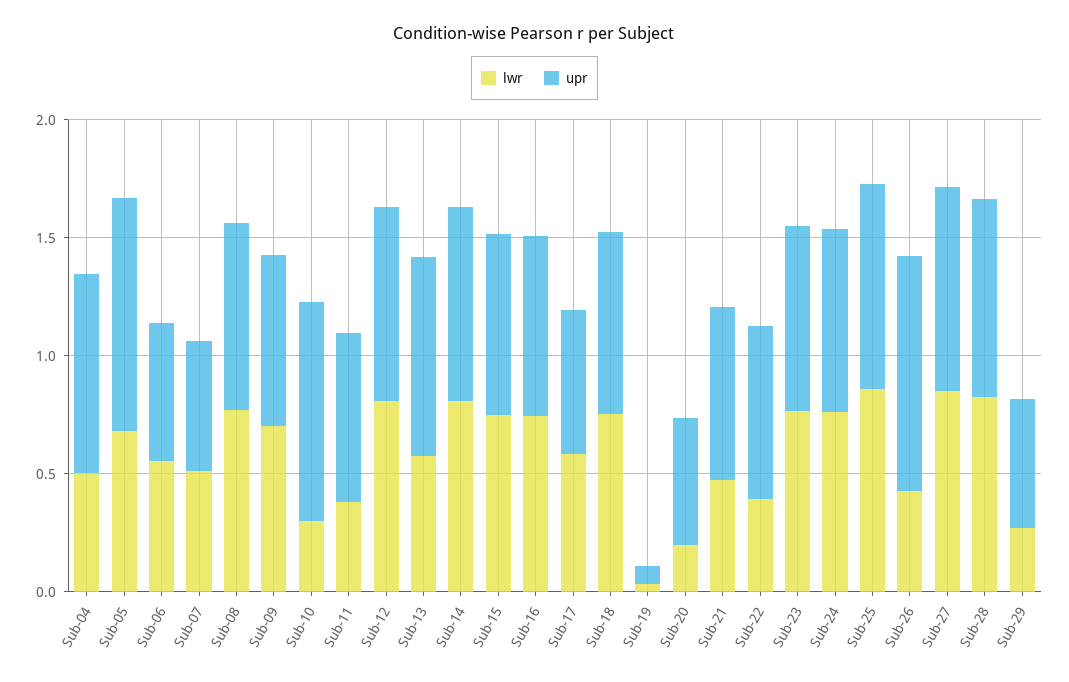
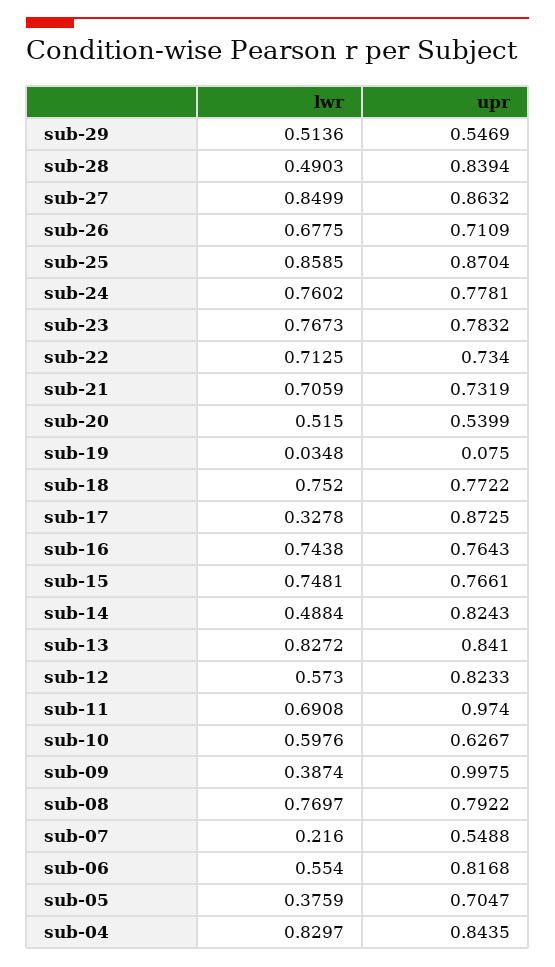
lwr, Sub-04: 0.5 -> 0.8297
lwr, Sub-05: 0.7 -> 0.3759
upr, Sub-05: 1 -> 0.7047
upr, Sub-06: 0.6 -> 0.8168
lwr, Sub-07: 0.5 -> 0.216
lwr, Sub-09: 0.7 -> 0.3874
upr, Sub-09: 0.7 -> 0.9975
lwr, Sub-10: 0.3 -> 0.5976
upr, Sub-10: 0.9 -> 0.6267
lwr, Sub-11: 0.4 -> 0.6908
upr, Sub-11: 0.7 -> 0.974
lwr, Sub-12: 0.8 -> 0.573
lwr, Sub-13: 0.6 -> 0.8272
lwr, Sub-14: 0.8 -> 0.4884
lwr, Sub-17: 0.6 -> 0.3278
upr, Sub-17: 0.6 -> 0.8725
lwr, Sub-20: 0.2 -> 0.515
lwr, Sub-21: 0.5 -> 0.7059
lwr, Sub-22: 0.4 -> 0.7125
lwr, Sub-26: 0.4 -> 0.6775
upr, Sub-26: 1 -> 0.7109
lwr, Sub-28: 0.8 -> 0.4903
lwr, Sub-29: 0.3 -> 0.5136

